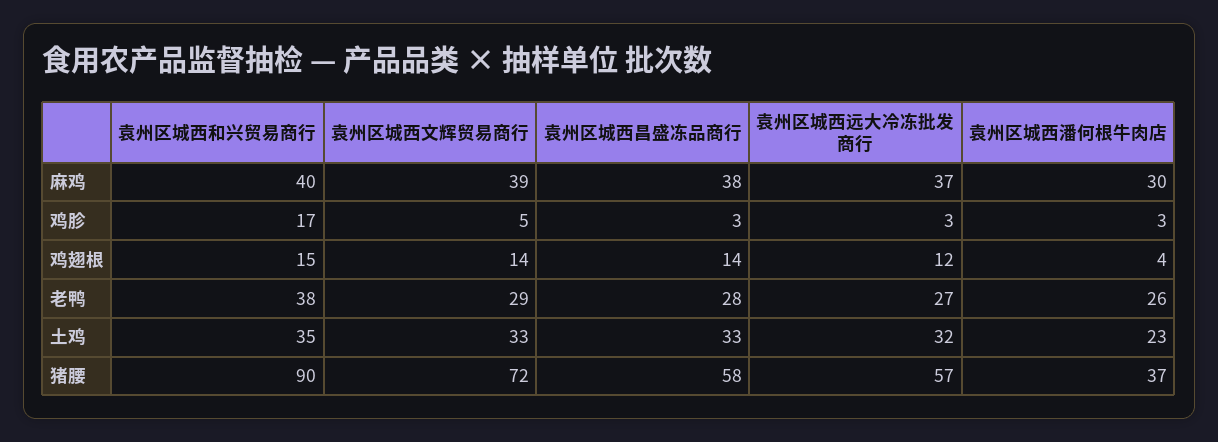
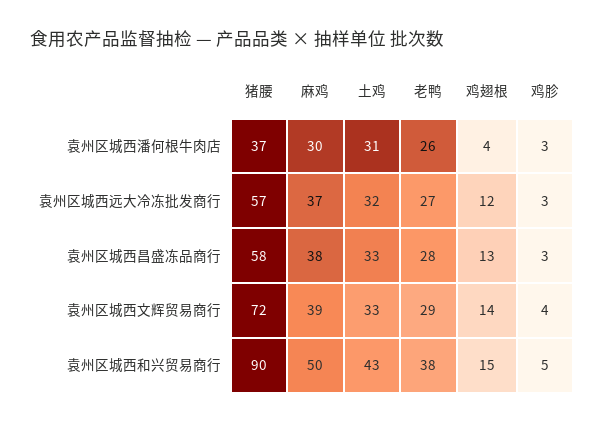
袁州区城西和兴贸易商行, 麻鸡: 40 -> 50
袁州区城西和兴贸易商行, 鸡胗: 17 -> 5
袁州区城西文辉贸易商行, 鸡胗: 5 -> 4
袁州区城西昌盛冻品商行, 鸡翅根: 14 -> 13
袁州区城西和兴贸易商行, 土鸡: 35 -> 43
袁州区城西潘何根牛肉店, 土鸡: 23 -> 31

